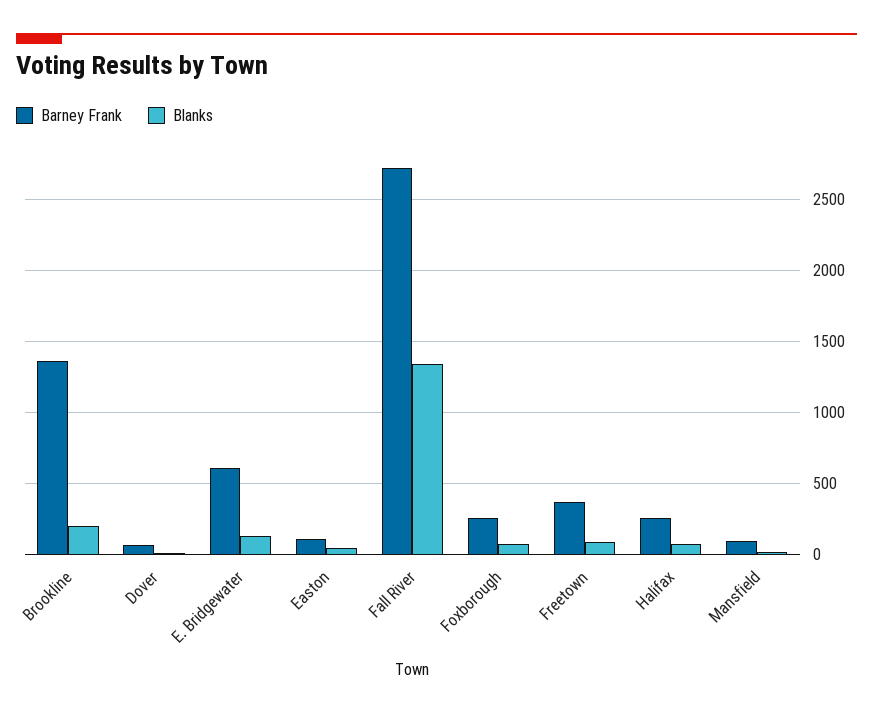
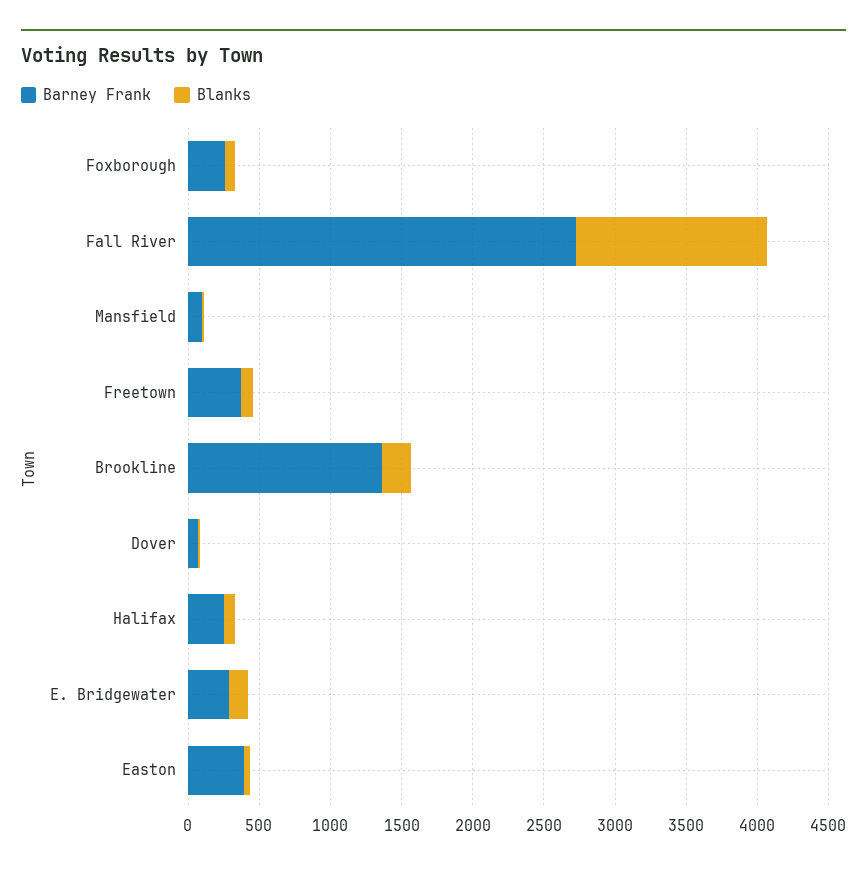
Barney Frank, E. Bridgewater: 600 -> 300
Barney Frank, Easton: 100 -> 400

